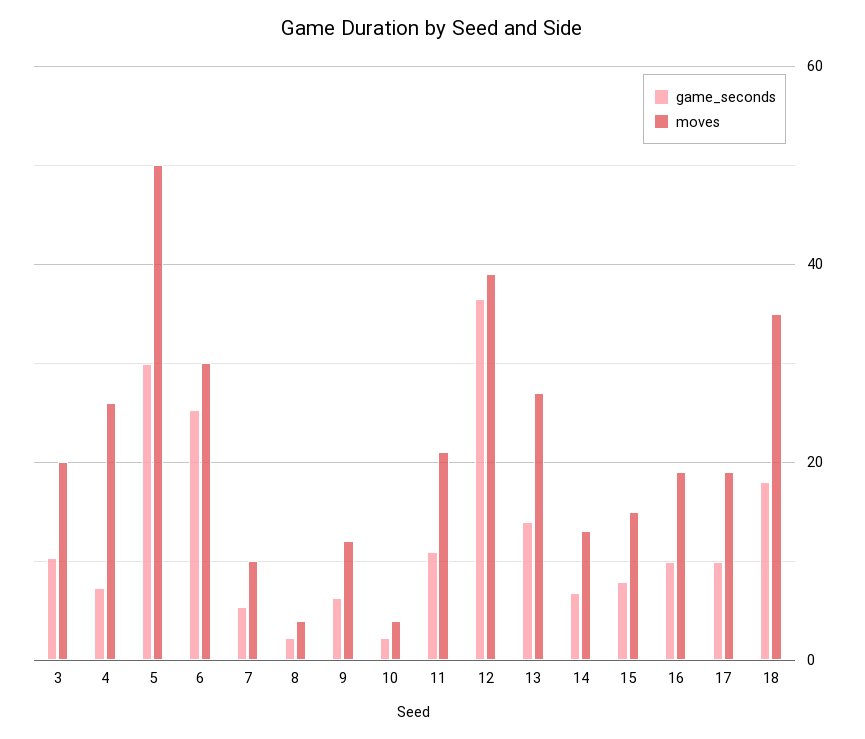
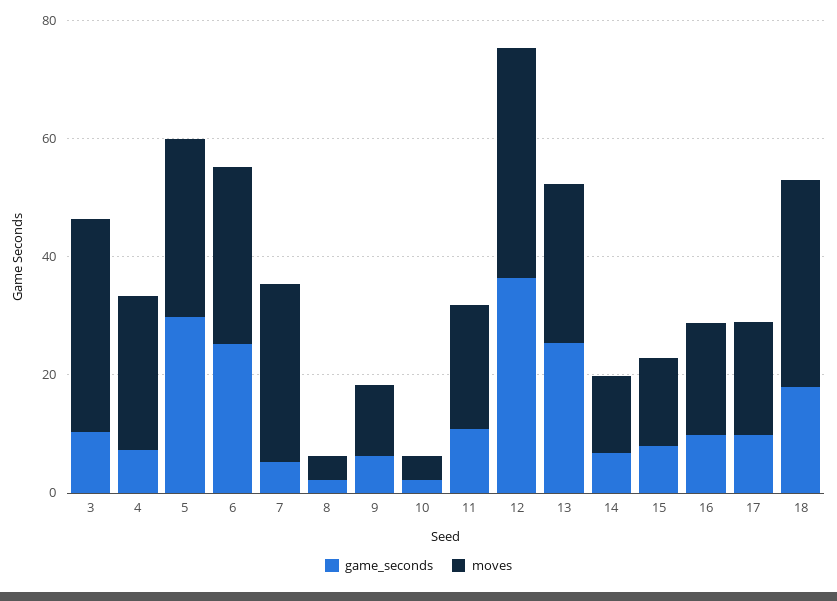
moves, 3: 20 -> 35
moves, 5: 50 -> 30
moves, 7: 10 -> 30
game_seconds, 13: 14 -> 25

